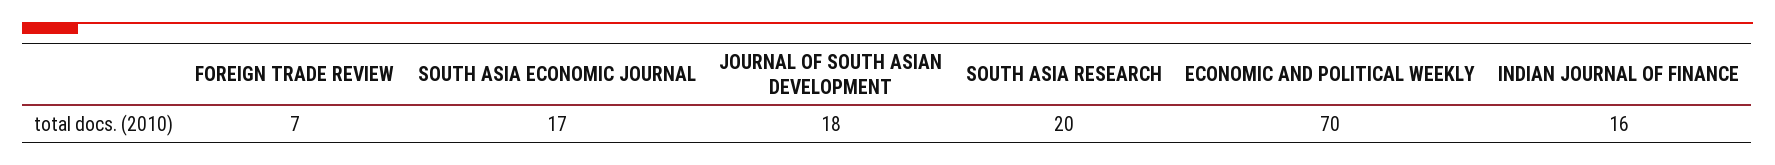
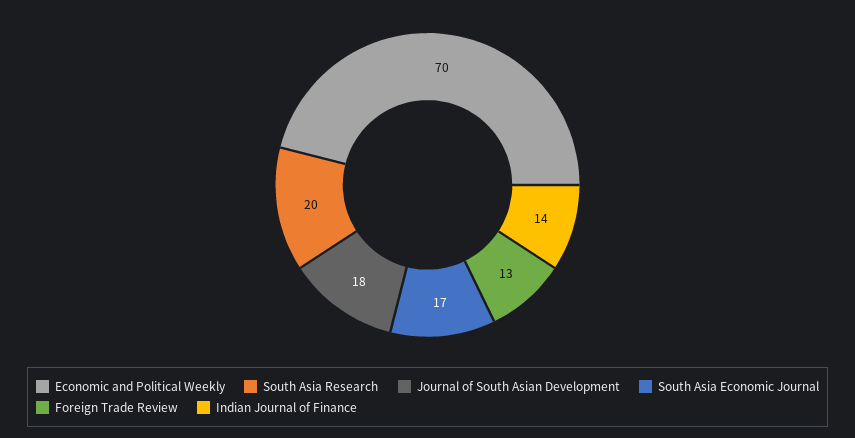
FOREIGN TRADE REVIEW: 7 -> 13
INDIAN JOURNAL OF FINANCE: 16 -> 14

